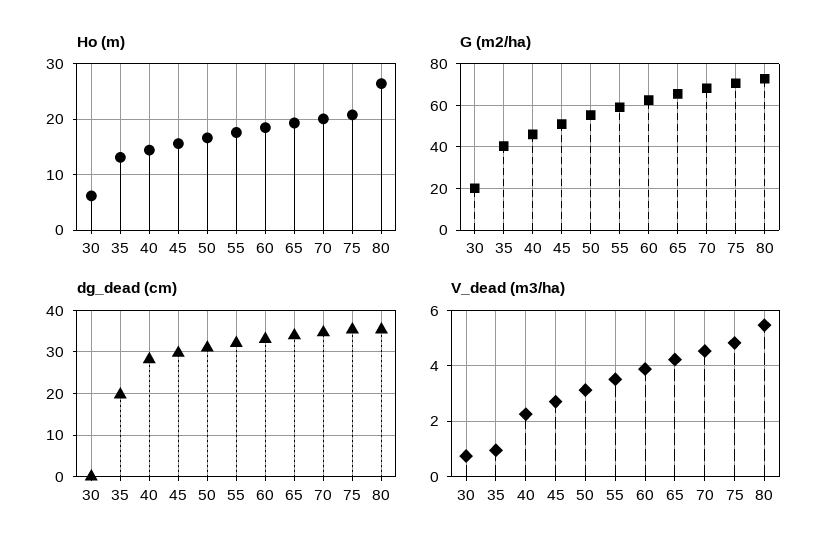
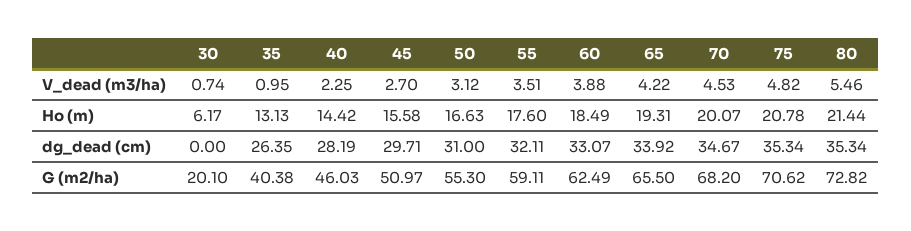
Ho (m), 80: 26 -> 21.44
dg_dead (cm), 35: 20 -> 26.35

